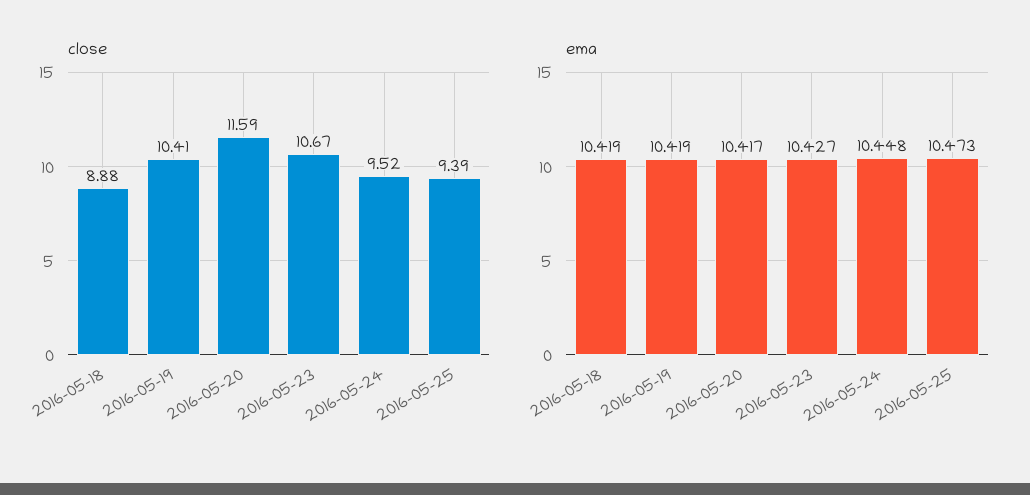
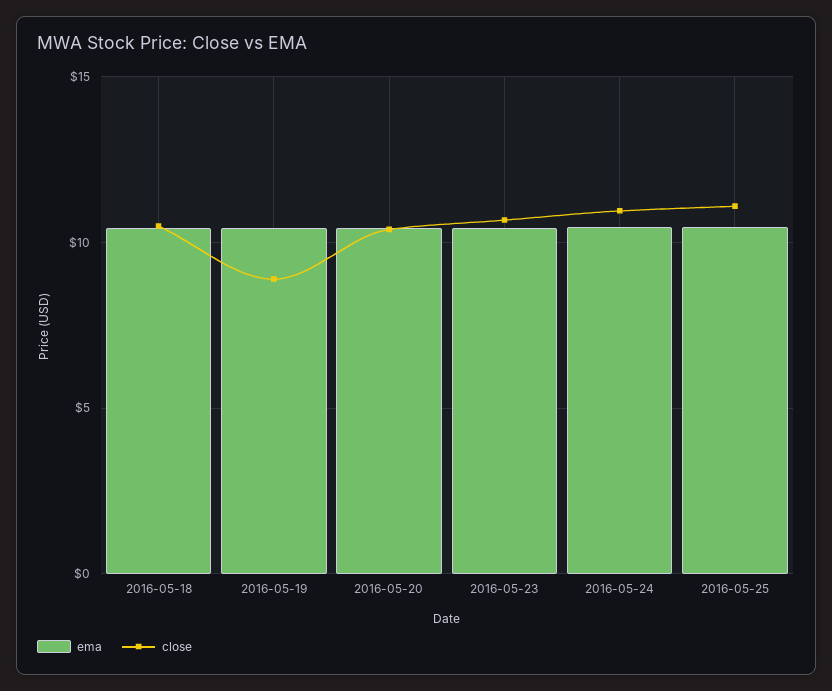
close, 2016-05-18: 8.88 -> 10.5
close, 2016-05-19: 10.41 -> 9
close, 2016-05-20: 11.59 -> 10.5
close, 2016-05-24: 9.52 -> 11
close, 2016-05-25: 9.39 -> 11

